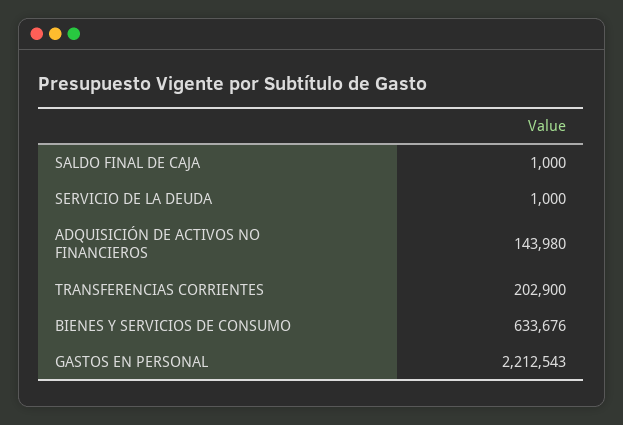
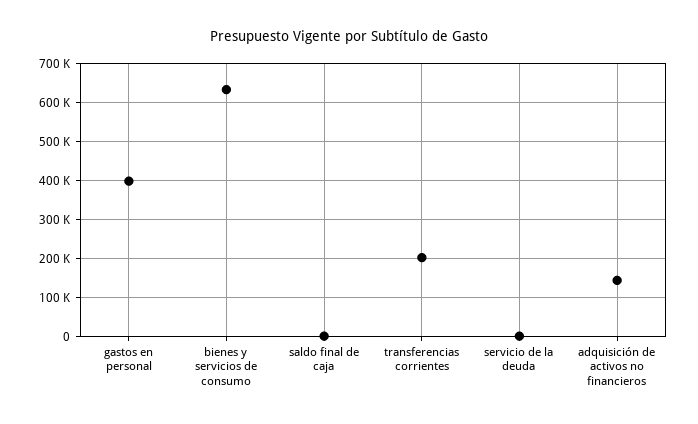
GASTOS EN PERSONAL: 2212543 -> 400000

